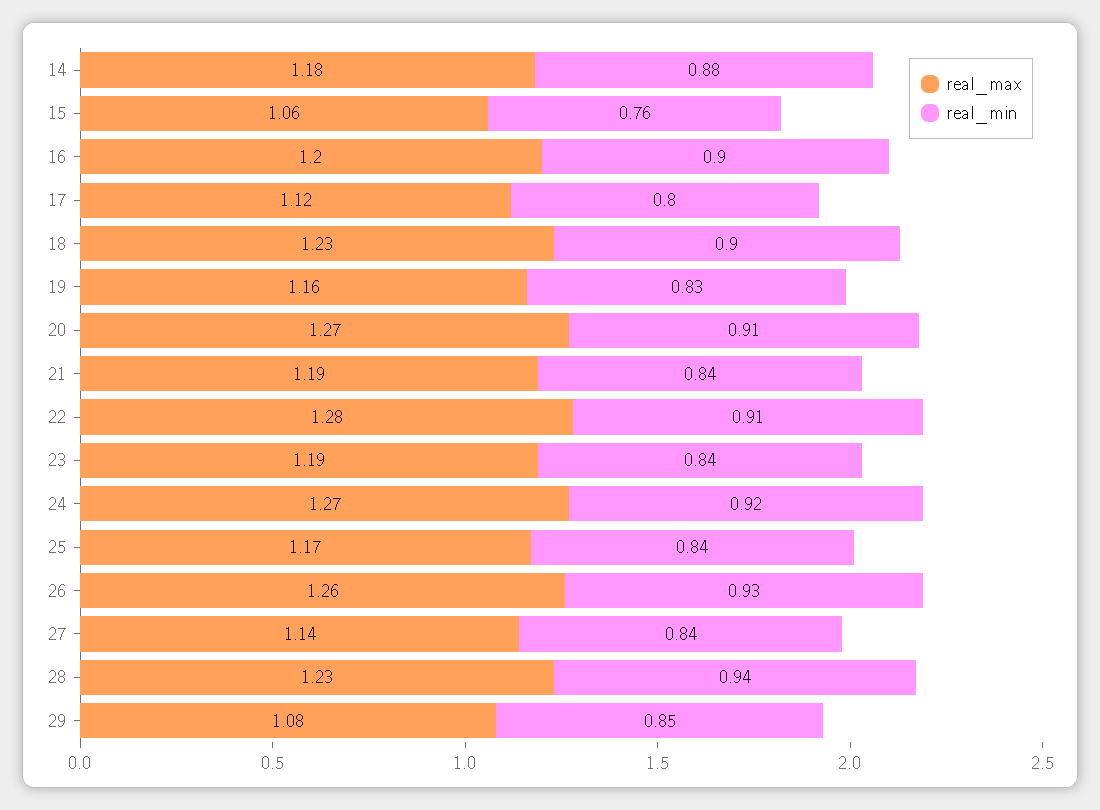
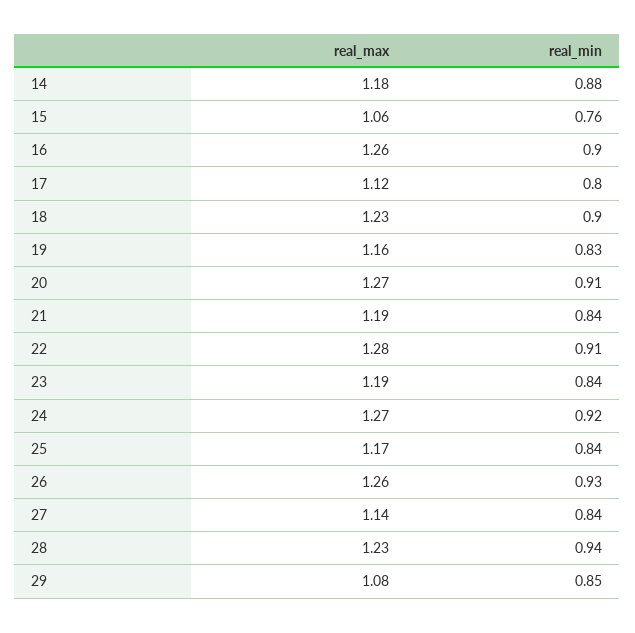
real_max, 16: 1.2 -> 1.26

